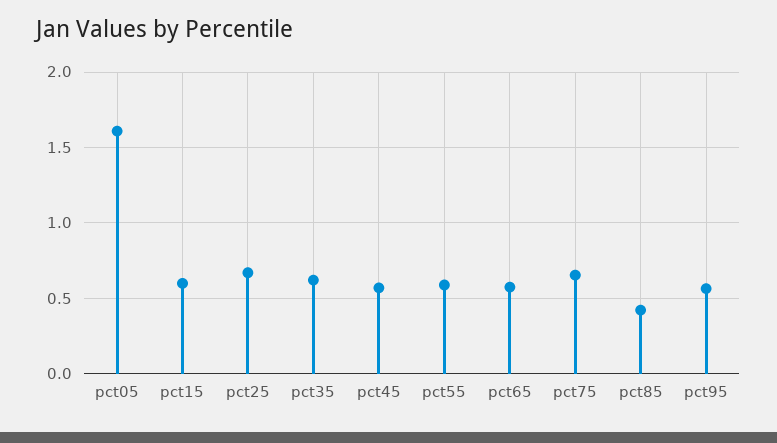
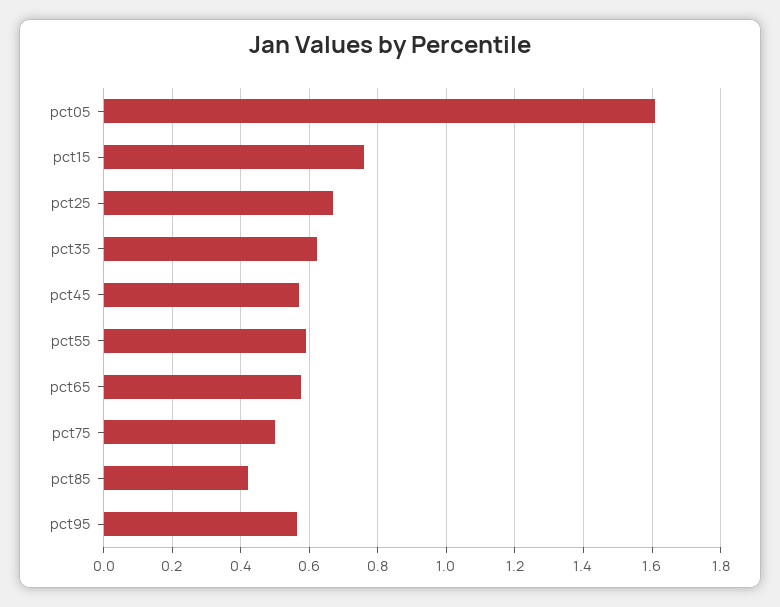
pct15: 0.6 -> 0.76
pct75: 0.65 -> 0.5

